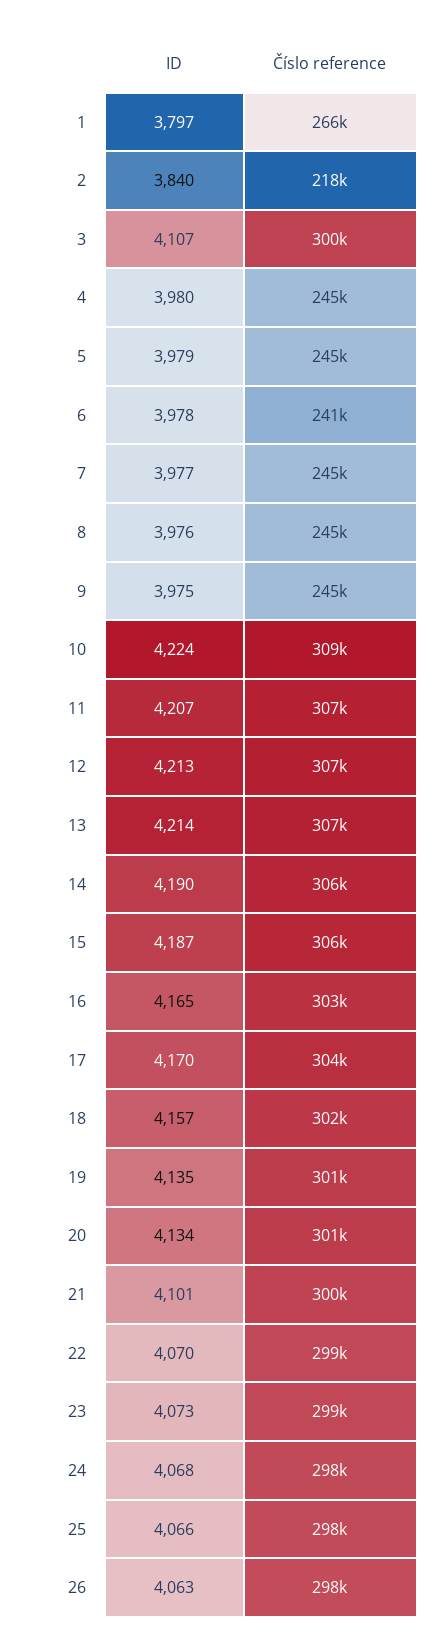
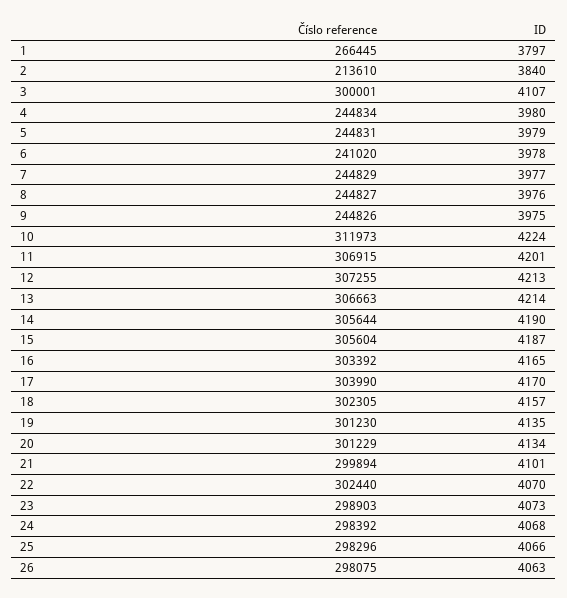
Číslo reference, 2: 218000 -> 213610
Číslo reference, 10: 309000 -> 311973
ID, 11: 4207 -> 4201
Číslo reference, 22: 299000 -> 302440

